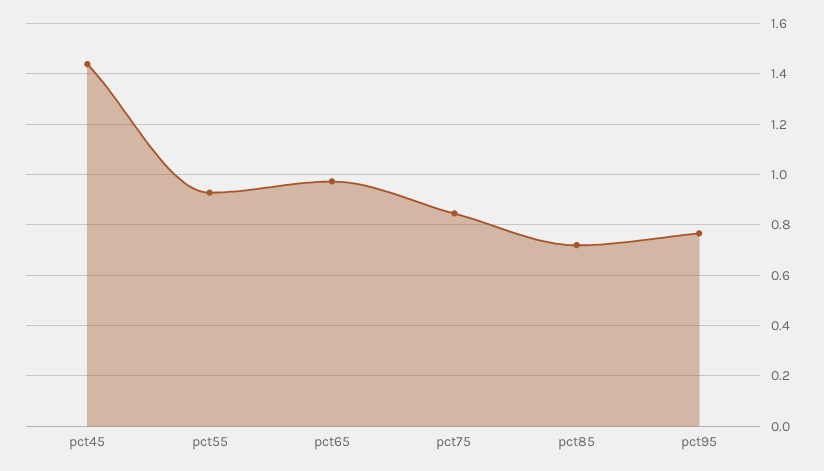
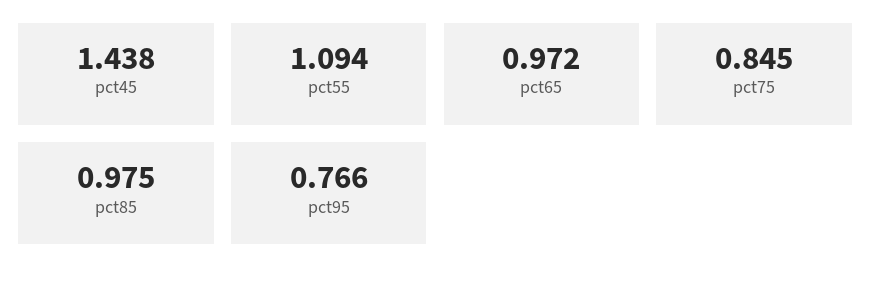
pct55: 0.925 -> 1.094
pct85: 0.725 -> 0.975

